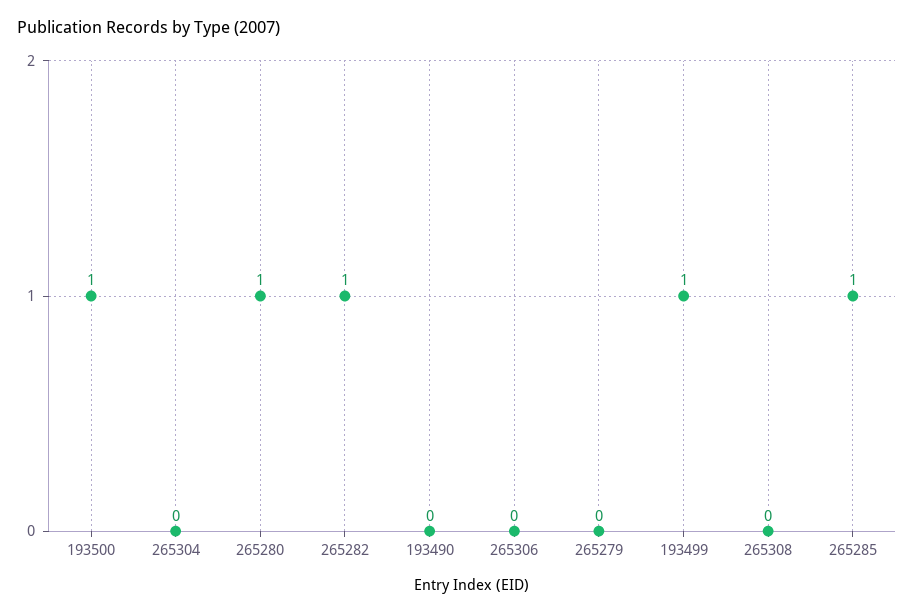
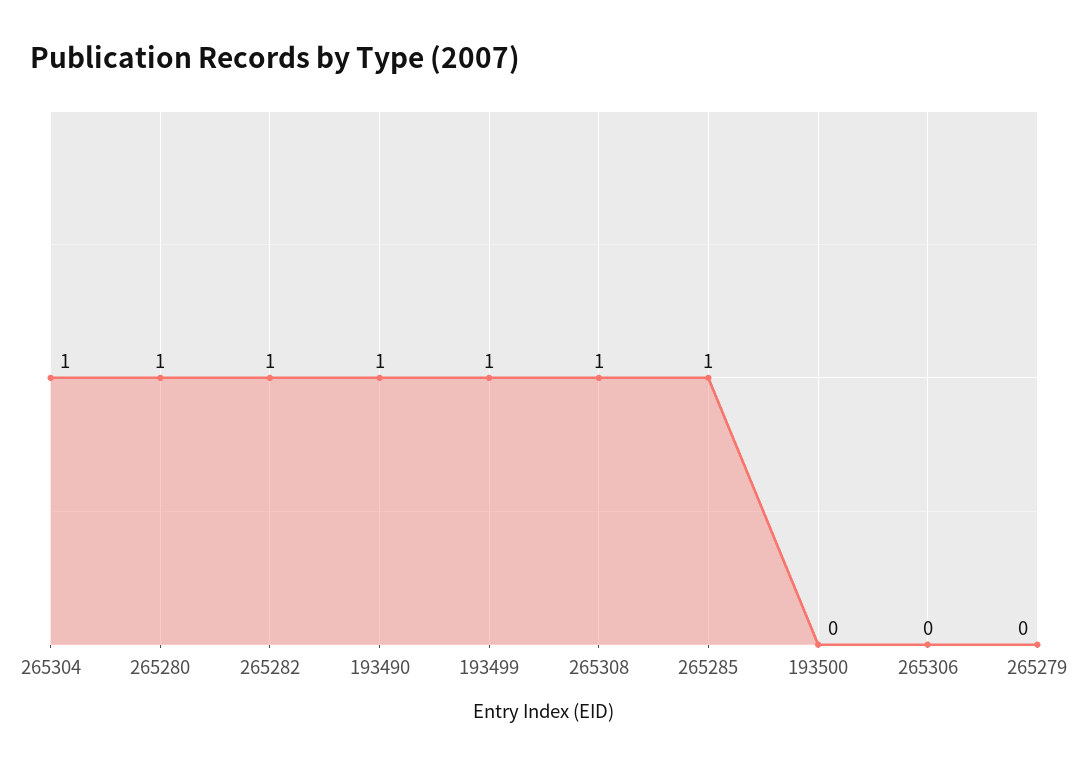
193500: 1 -> 0
265304: 0 -> 1
193490: 0 -> 1
265308: 0 -> 1

